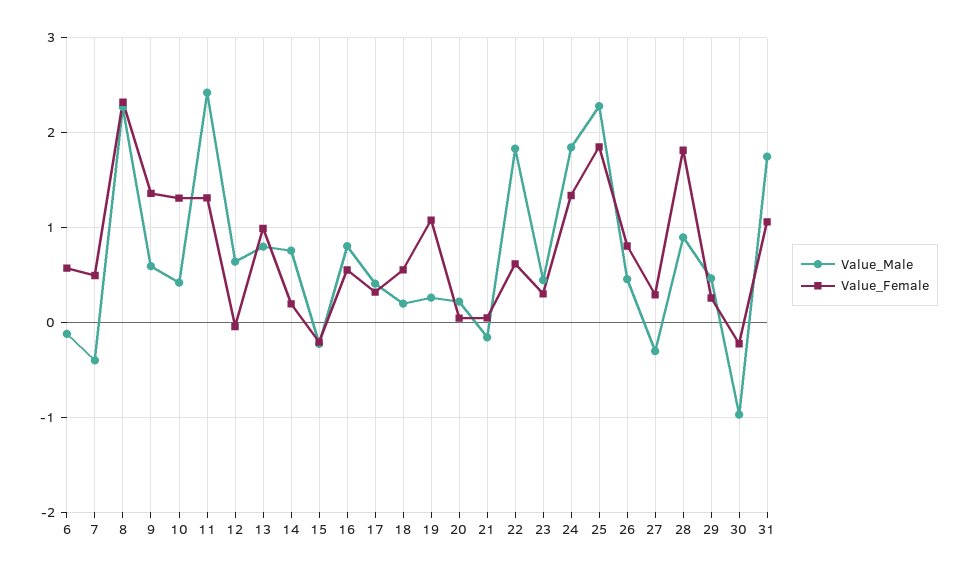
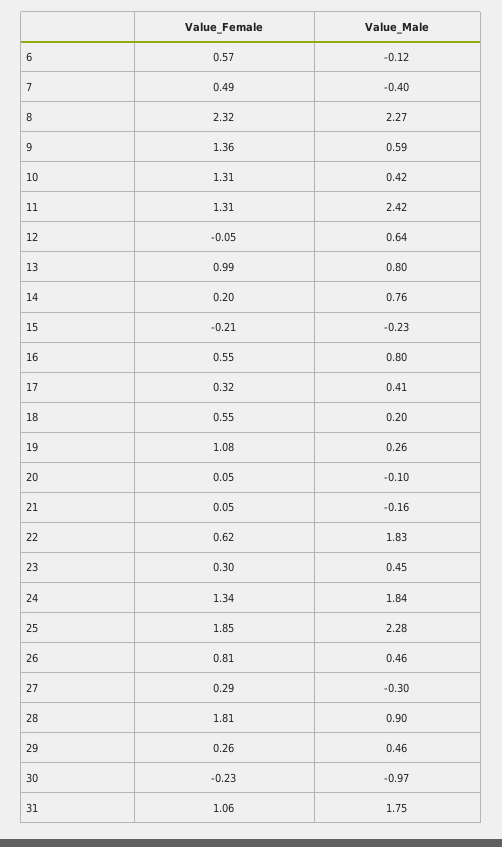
Value_Male, 20: 0.2 -> -0.1

